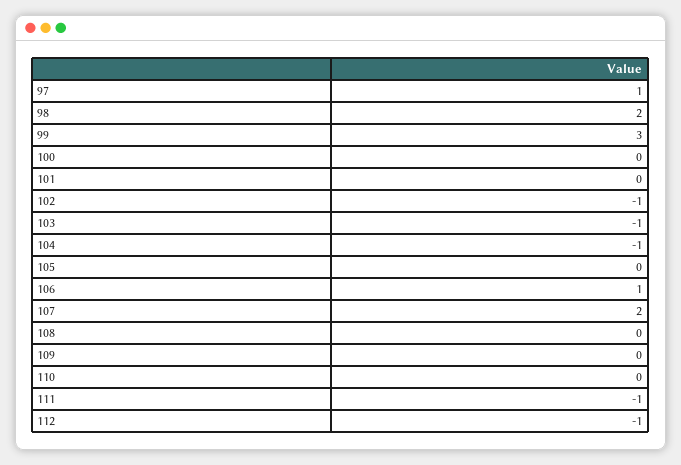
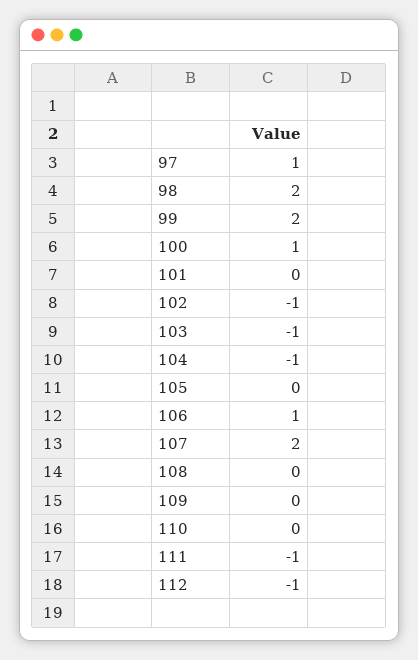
99: 3 -> 2
100: 0 -> 1

